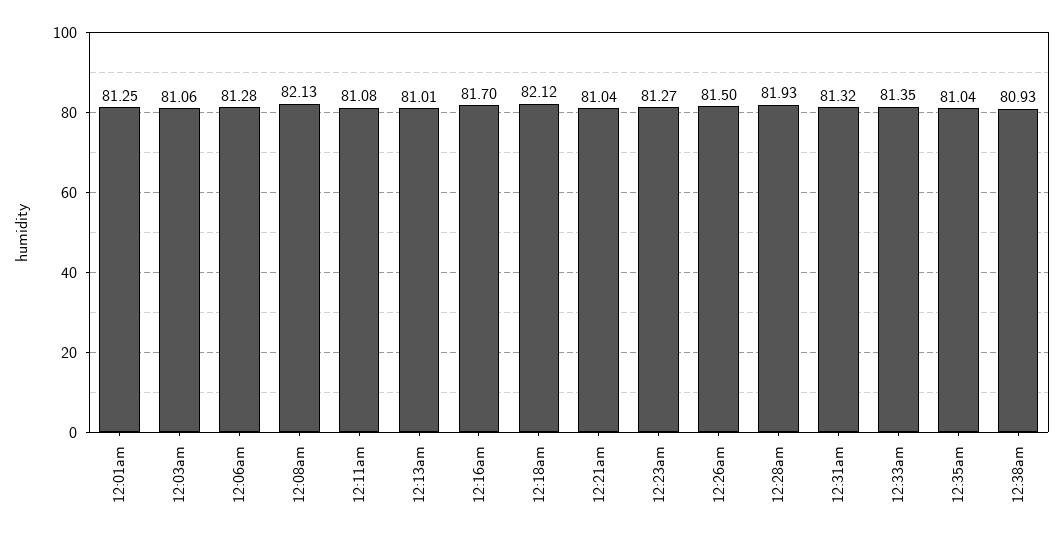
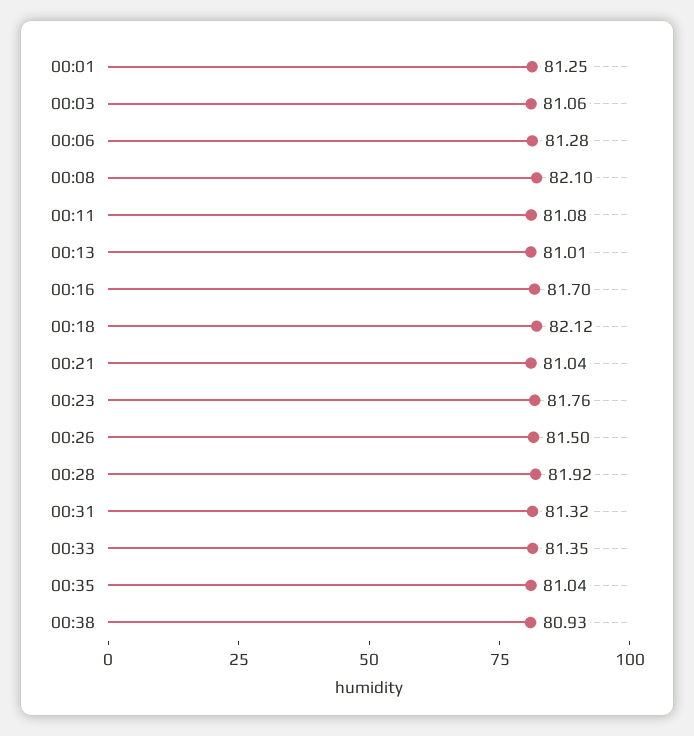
12:08am: 82.13 -> 82.1
12:23am: 81.27 -> 81.76
12:28am: 81.93 -> 81.92

